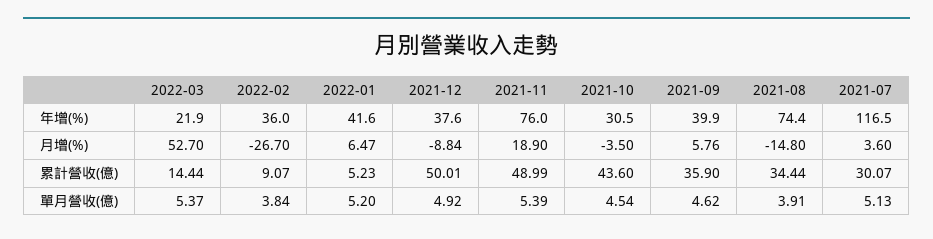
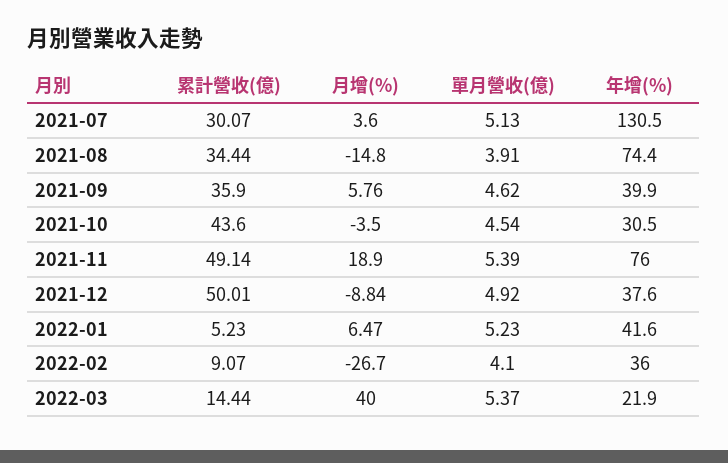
2021-07, 年增(%): 116.5 -> 130.5
2022-03, 月增(%): 52.7 -> 40
2021-11, 累計營收(億): 48.99 -> 49.14
2022-02, 單月營收(億): 3.84 -> 4.1
2022-01, 單月營收(億): 5.2 -> 5.23

